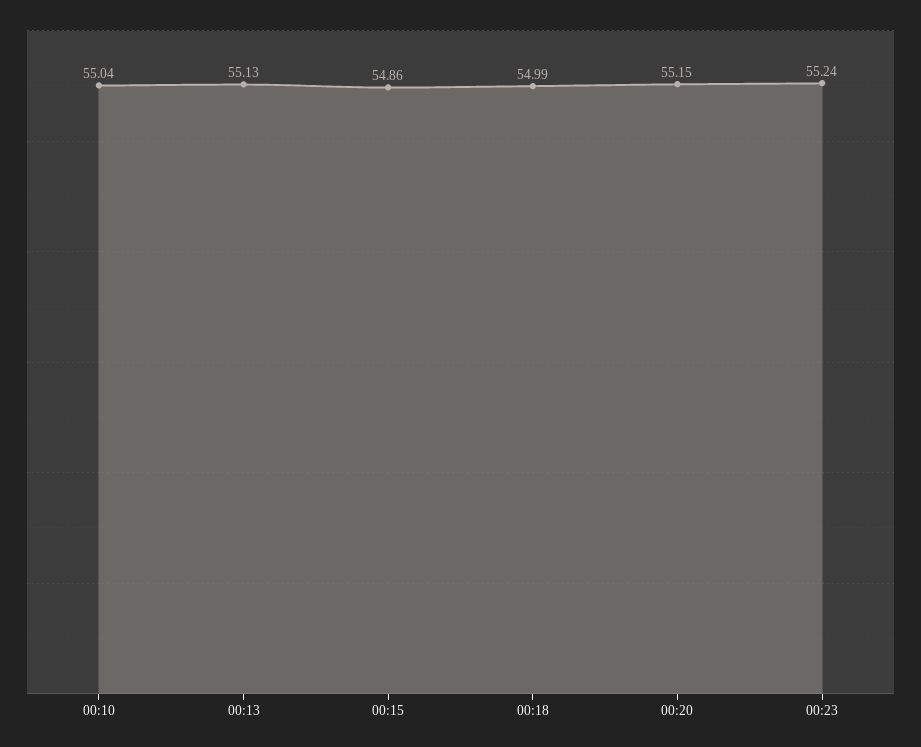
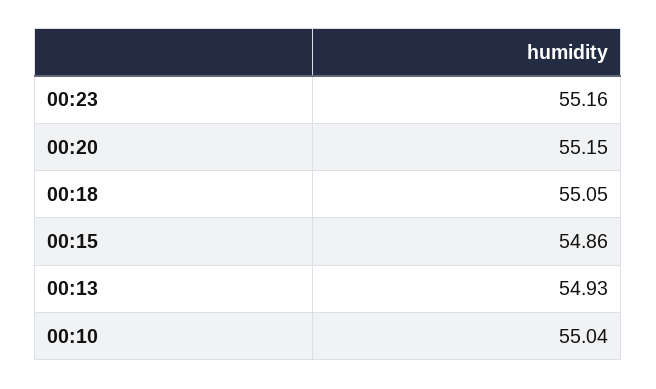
00:13: 55.13 -> 54.93
00:18: 54.99 -> 55.05
00:23: 55.24 -> 55.16

